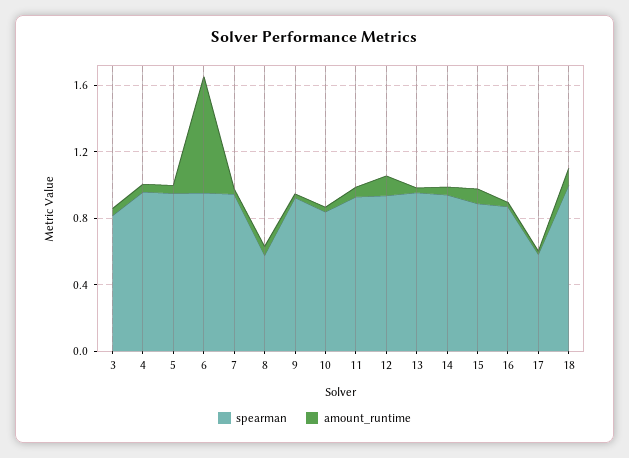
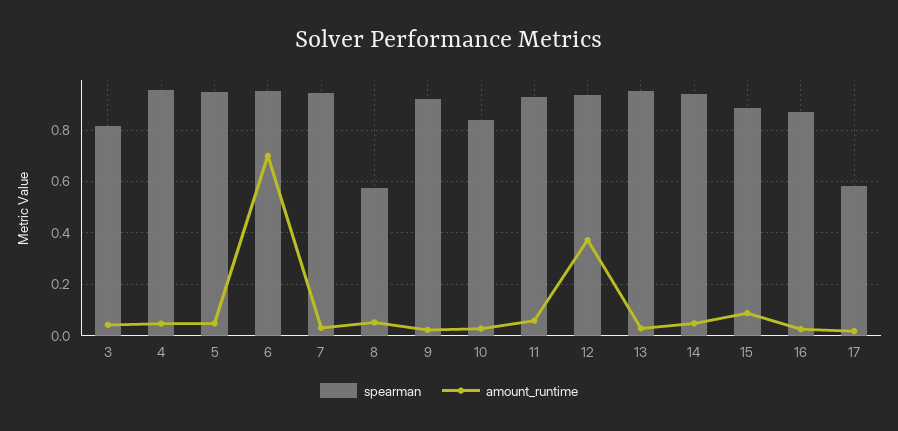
amount_runtime, 12: 0.1 -> 0.375
spearman, 18: 1 -> none
amount_runtime, 18: 0.1 -> none

